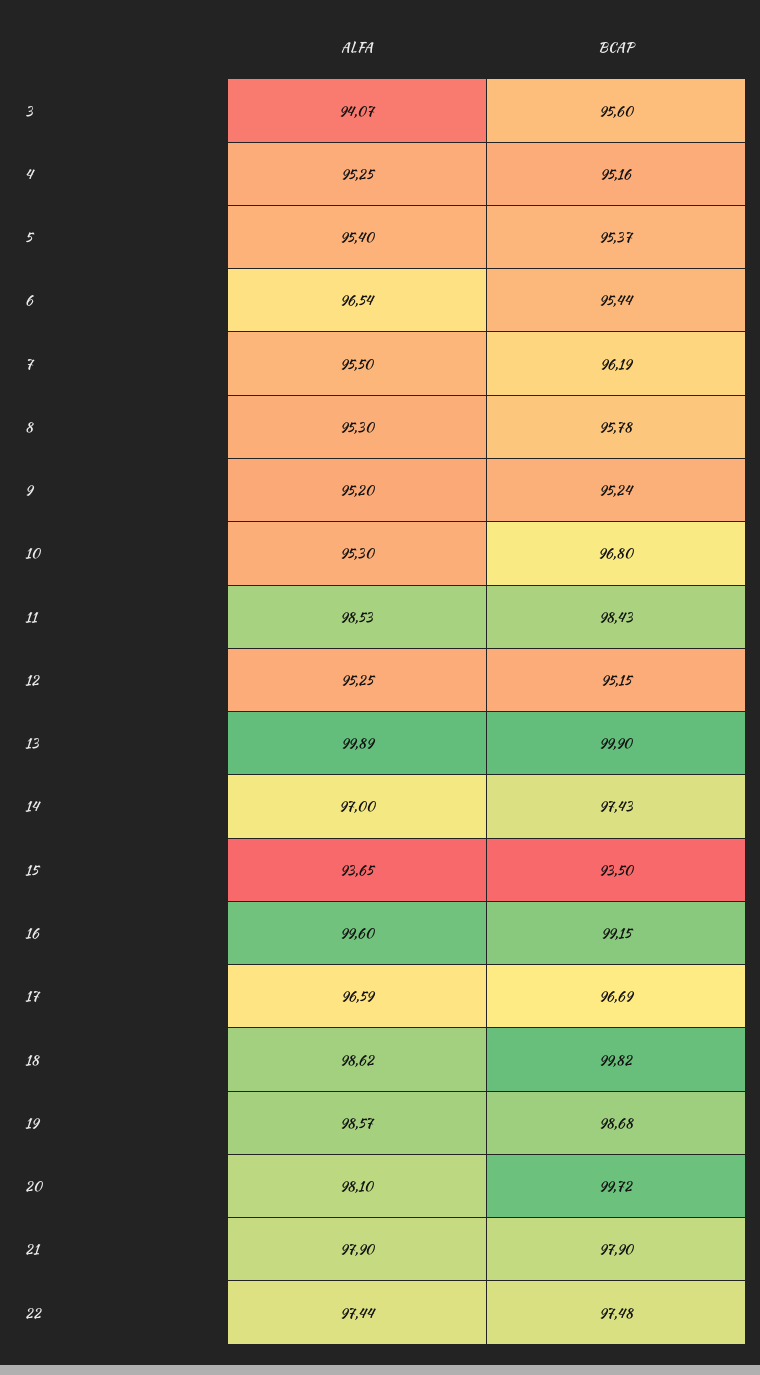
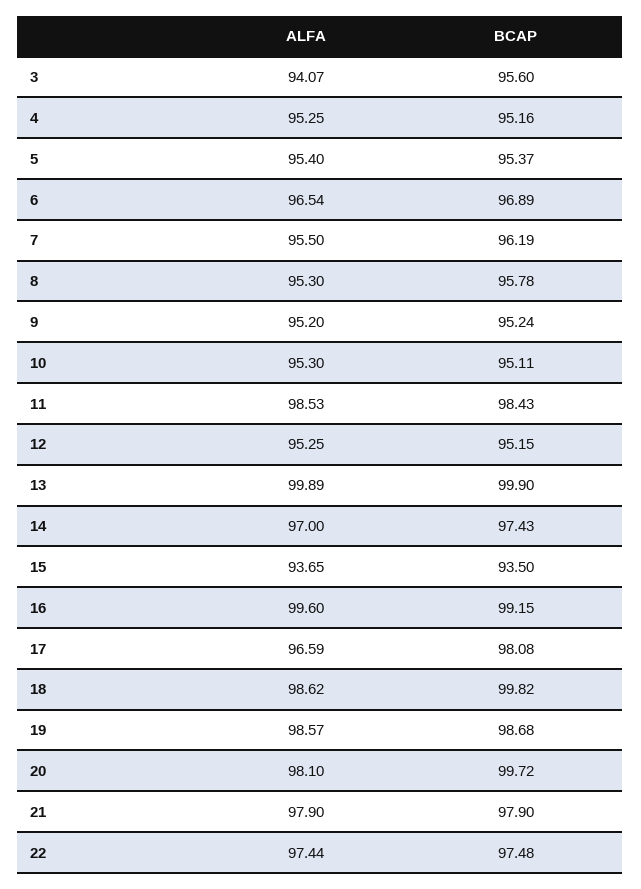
BCAP, 6: 95.44 -> 96.89
BCAP, 10: 96.8 -> 95.11
BCAP, 17: 96.69 -> 98.08

